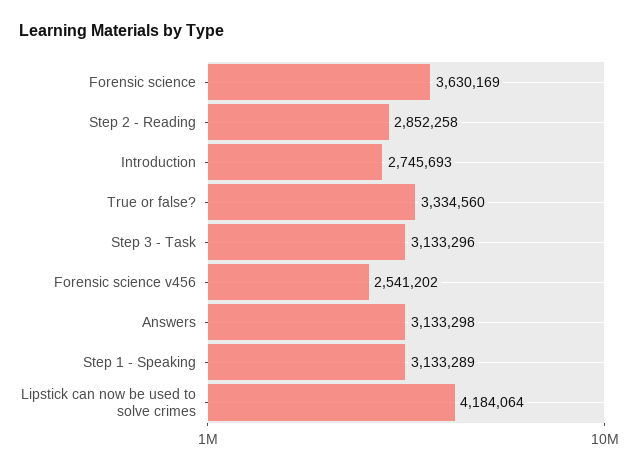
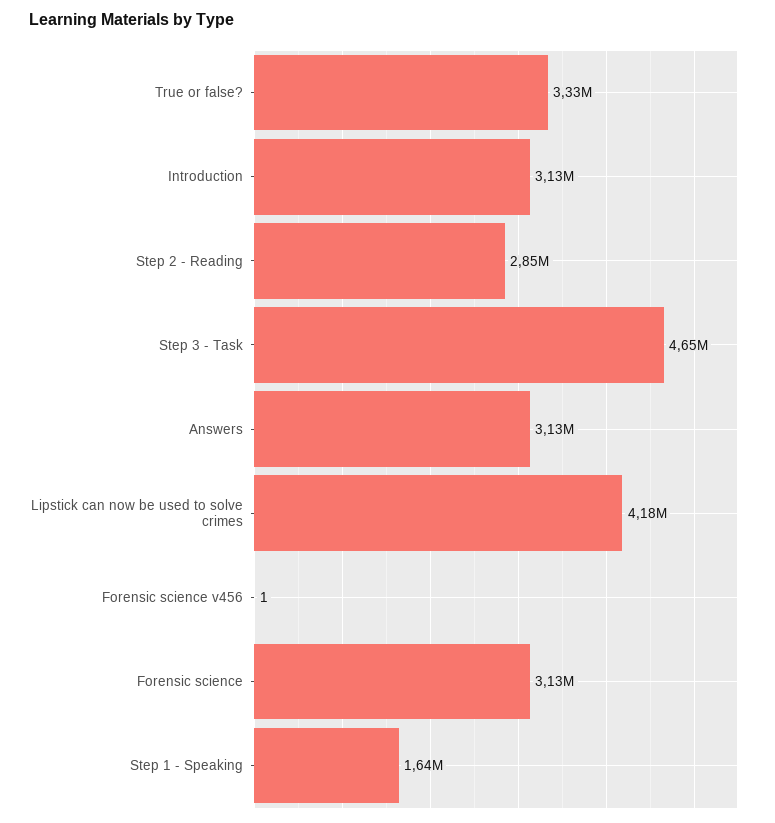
Forensic science: 3630169 -> 3130000
Introduction: 2745693 -> 3130000
Step 3 - Task: 3133296 -> 4650000
Forensic science v456: 2541202 -> 1
Step 1 - Speaking: 3133289 -> 1640000

